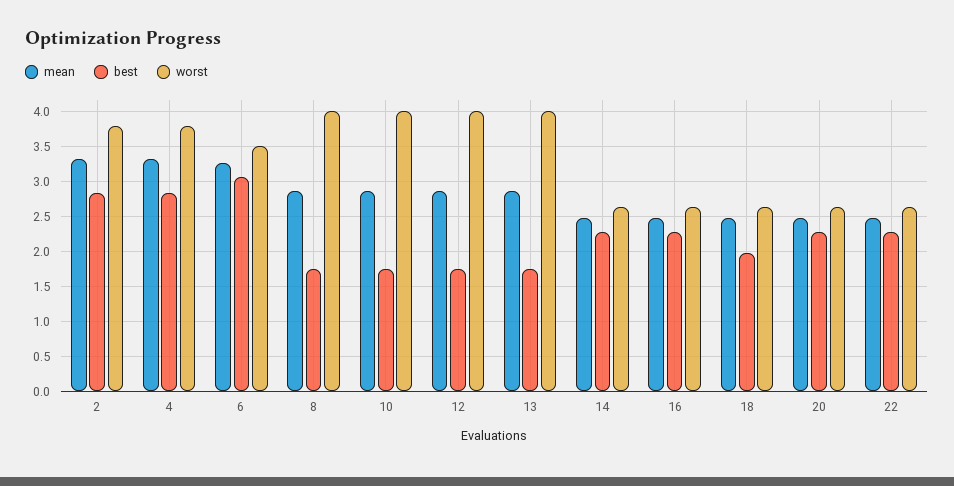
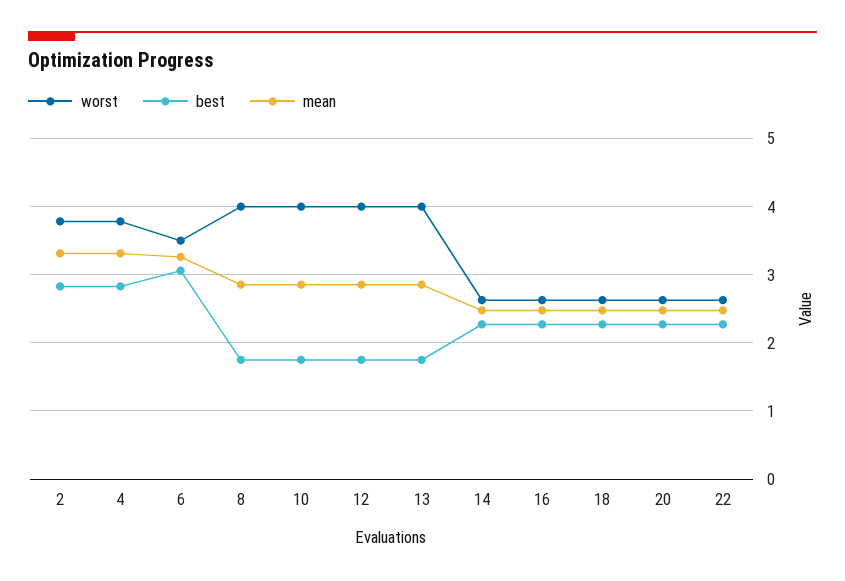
best, 18: 2 -> 2.3

